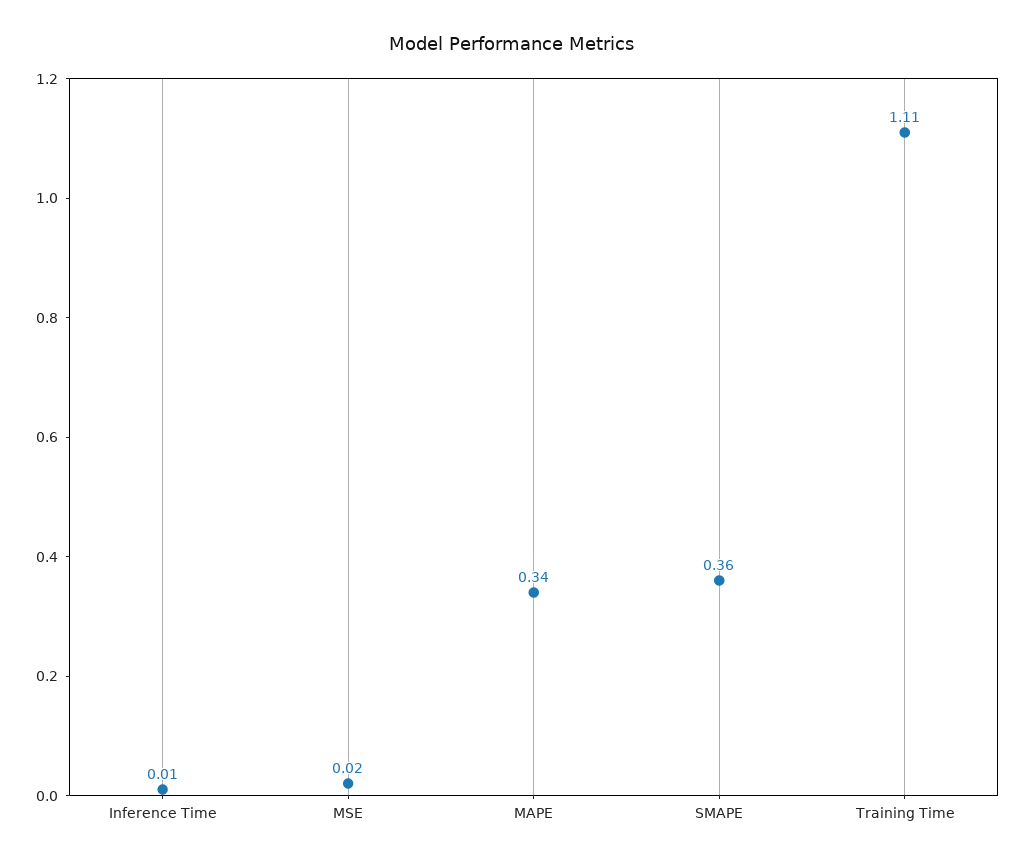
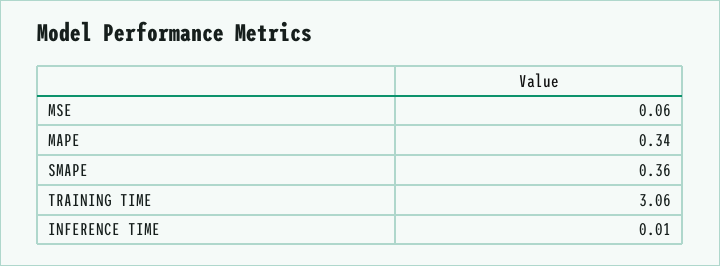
MSE: 0.02 -> 0.06
Training Time: 1.11 -> 3.06

